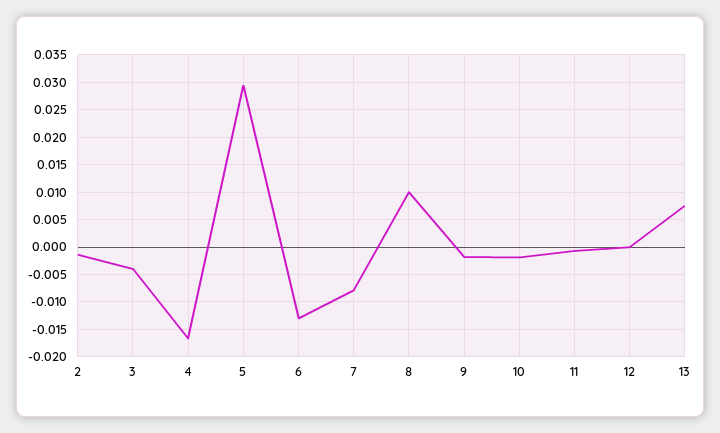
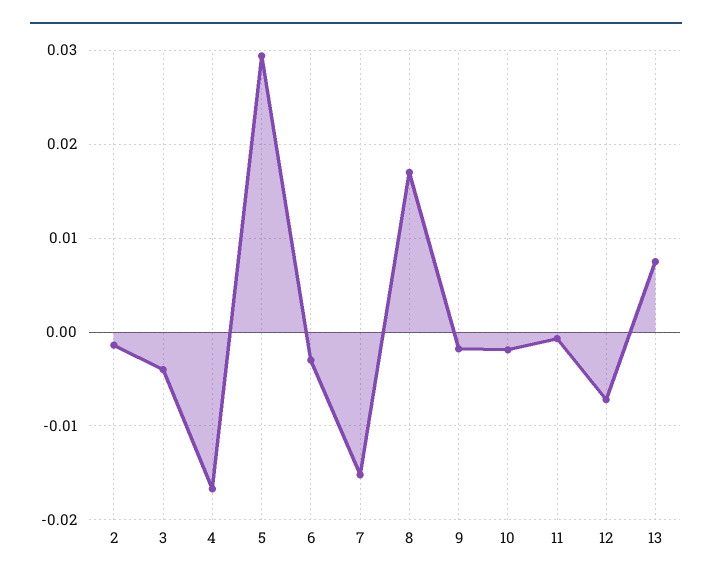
6: -0.0125 -> -0.003
7: -0.0075 -> -0.015
8: 0.01 -> 0.017
12: 0 -> -0.007

